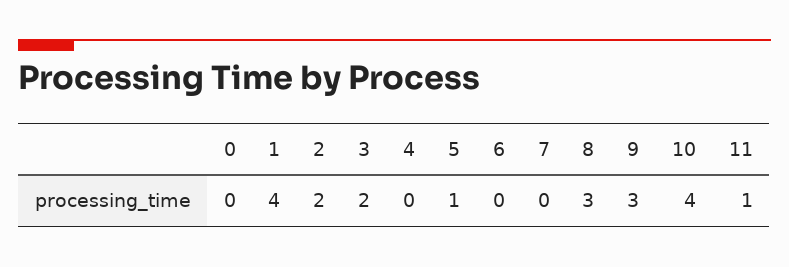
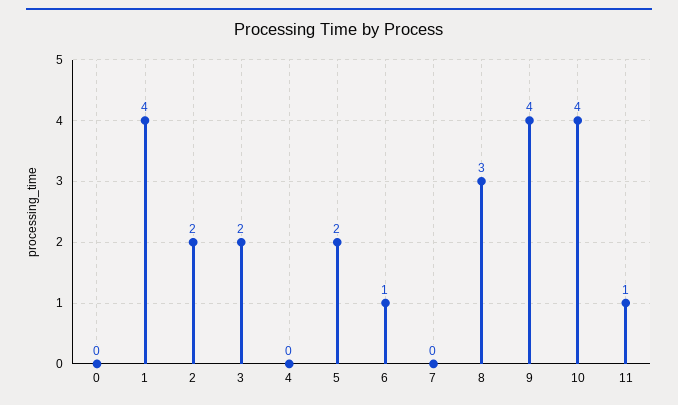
5: 1 -> 2
6: 0 -> 1
9: 3 -> 4

